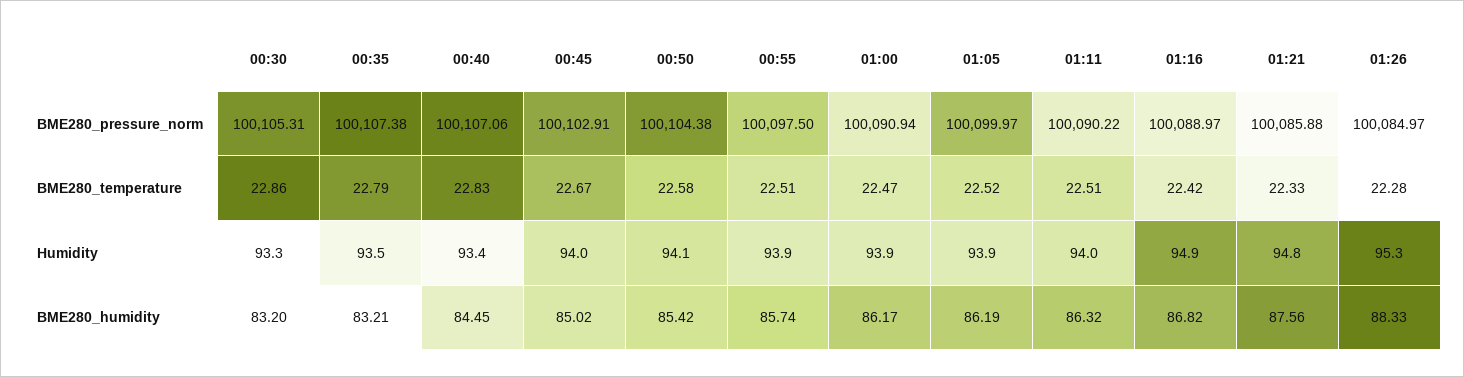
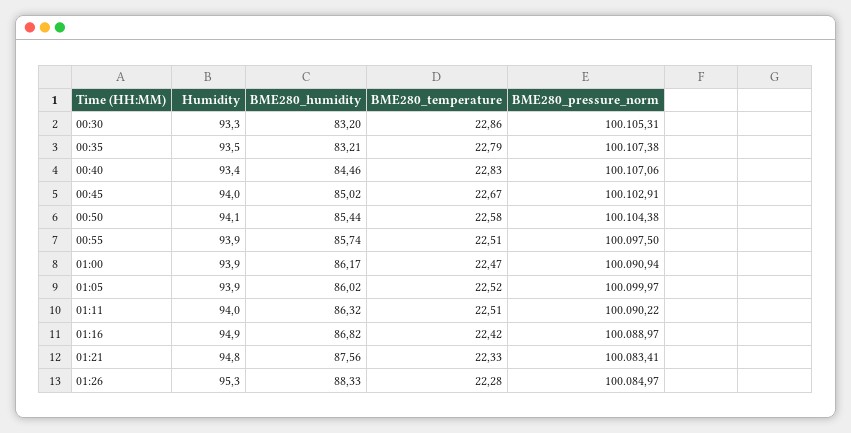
01:21, BME280_pressure_norm: 100085.88 -> 100083.41
00:40, BME280_humidity: 84.45 -> 84.46
00:50, BME280_humidity: 85.42 -> 85.44
01:05, BME280_humidity: 86.19 -> 86.02

